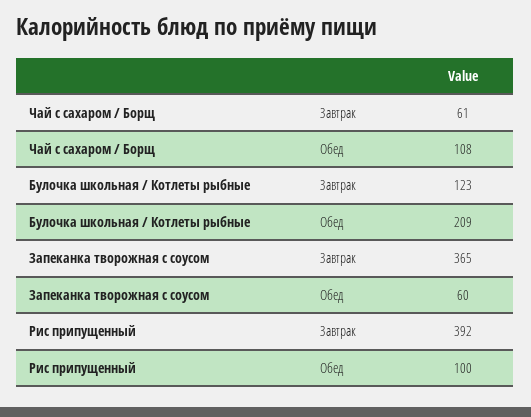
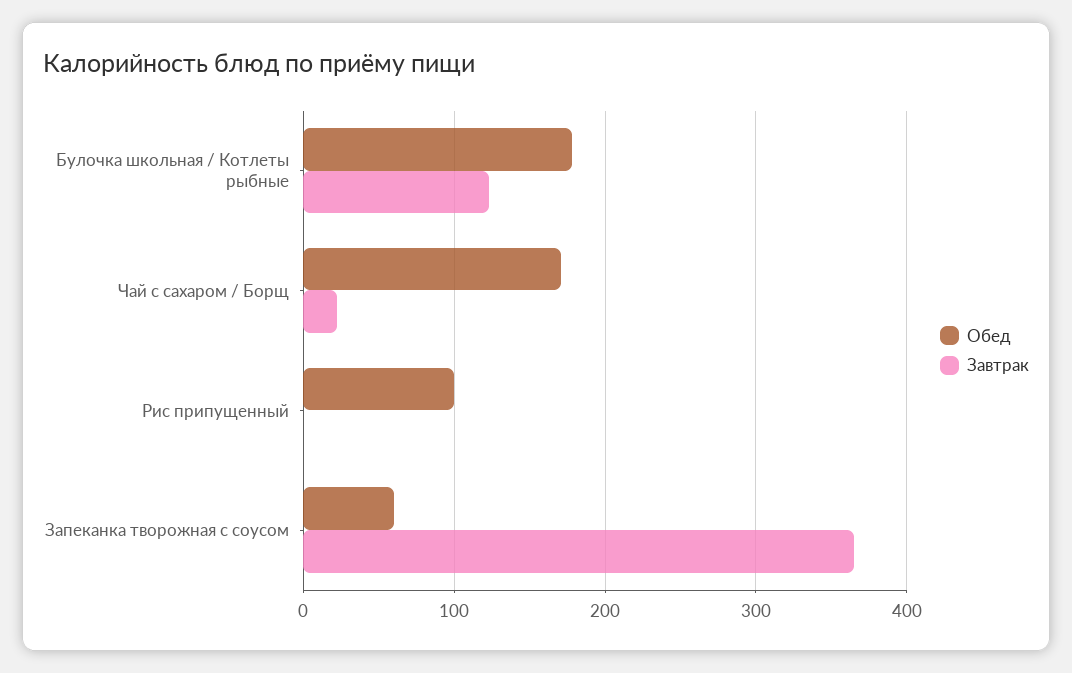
Завтрак, Чай с сахаром / Борщ: 61 -> 20
Обед, Чай с сахаром / Борщ: 108 -> 170
Обед, Булочка школьная / Котлеты рыбные: 209 -> 180
Завтрак, Рис припущенный: 392 -> 0

